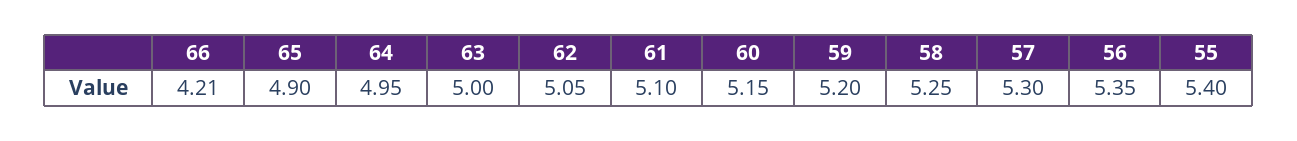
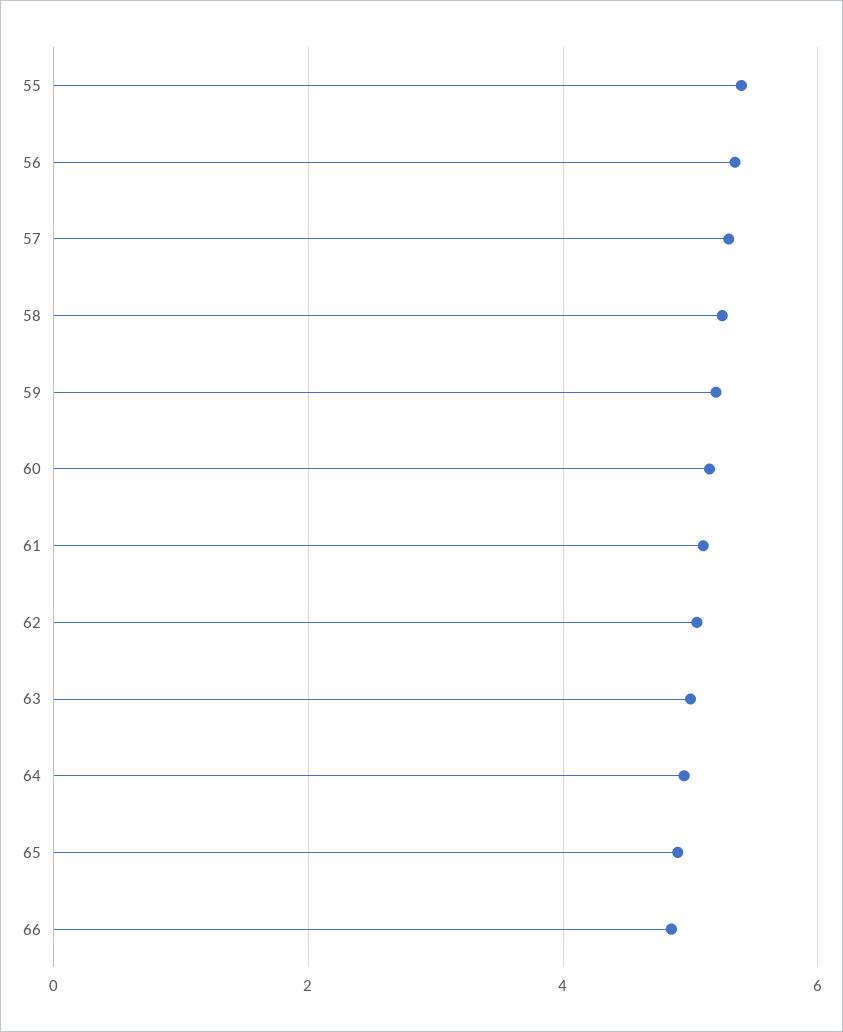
66: 4.21 -> 4.8

